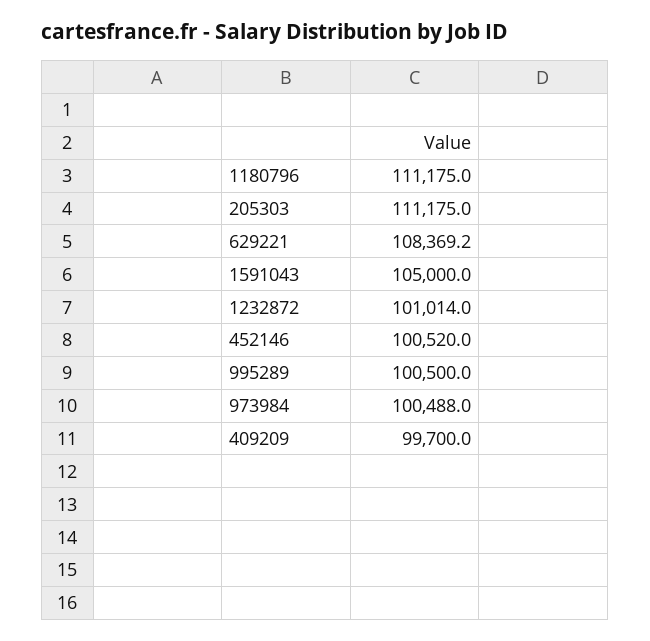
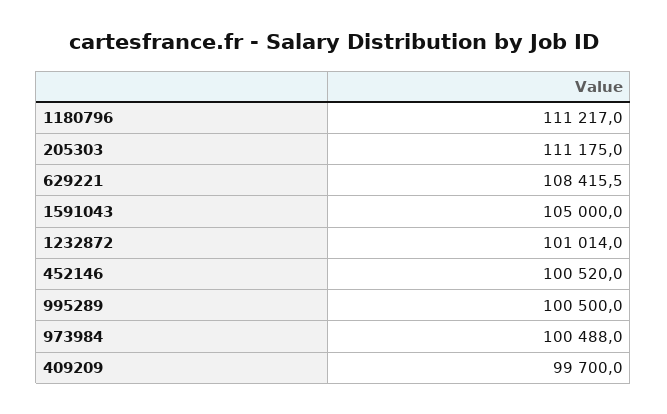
1180796: 111175 -> 111217
629221: 108369.2 -> 108415.5

